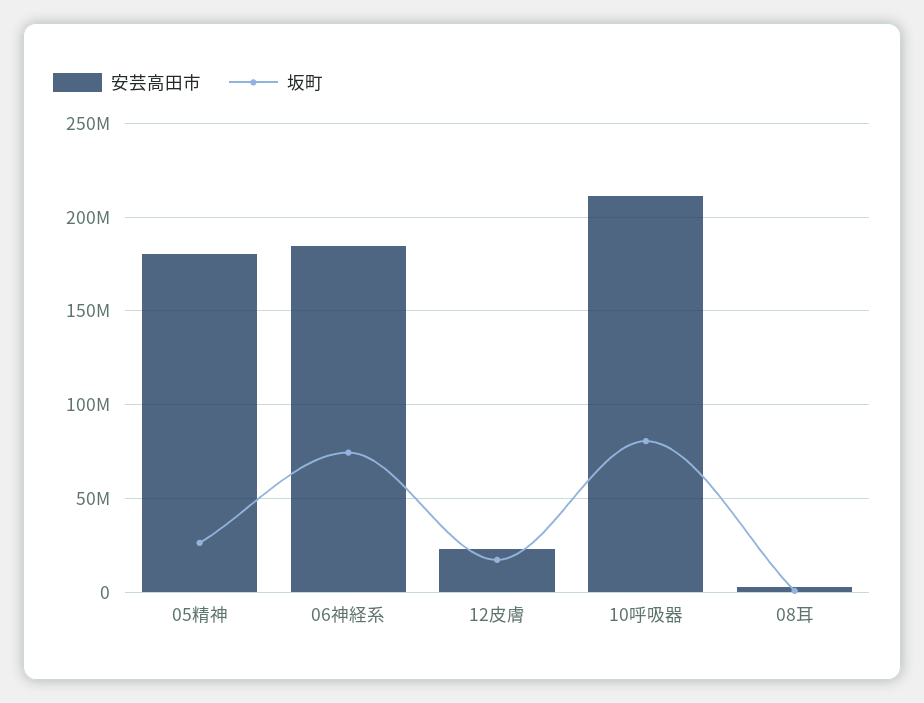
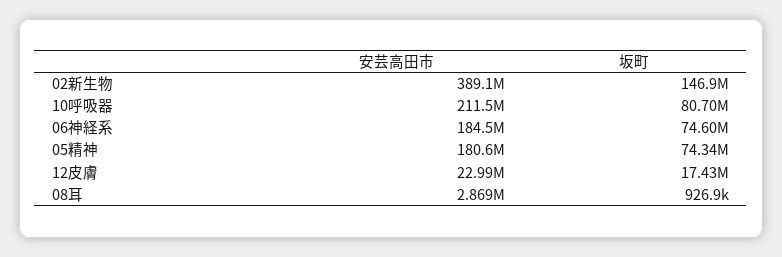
坂町, 05精神: 25000000 -> 74340000
安芸高田市, 02新生物: none -> 389100000
坂町, 02新生物: none -> 146900000

